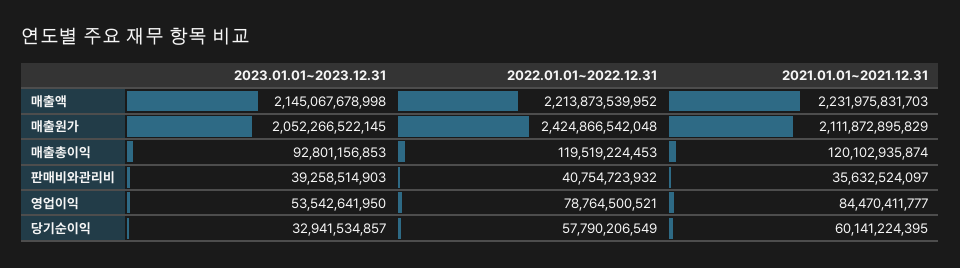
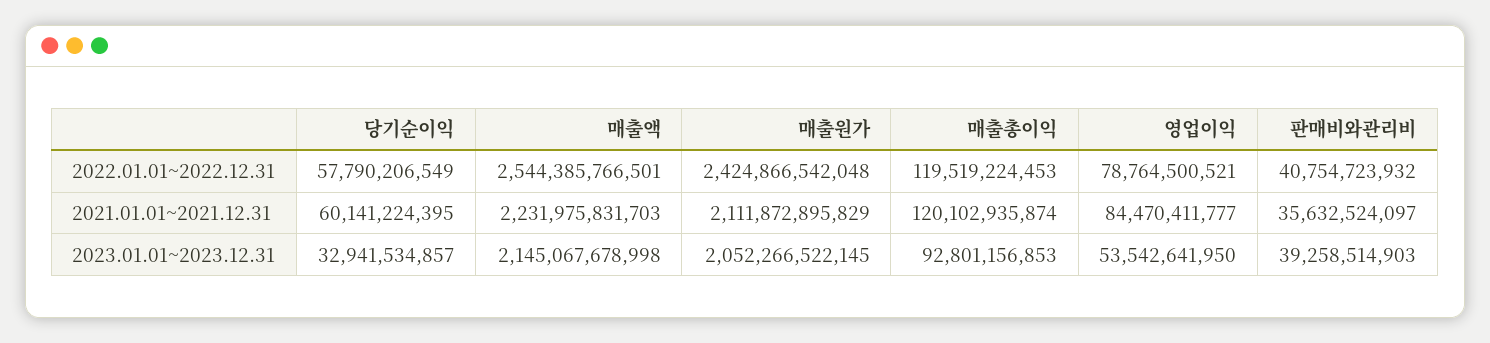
2022.01.01~2022.12.31, 매출액: 2213873539952 -> 2544385766501

